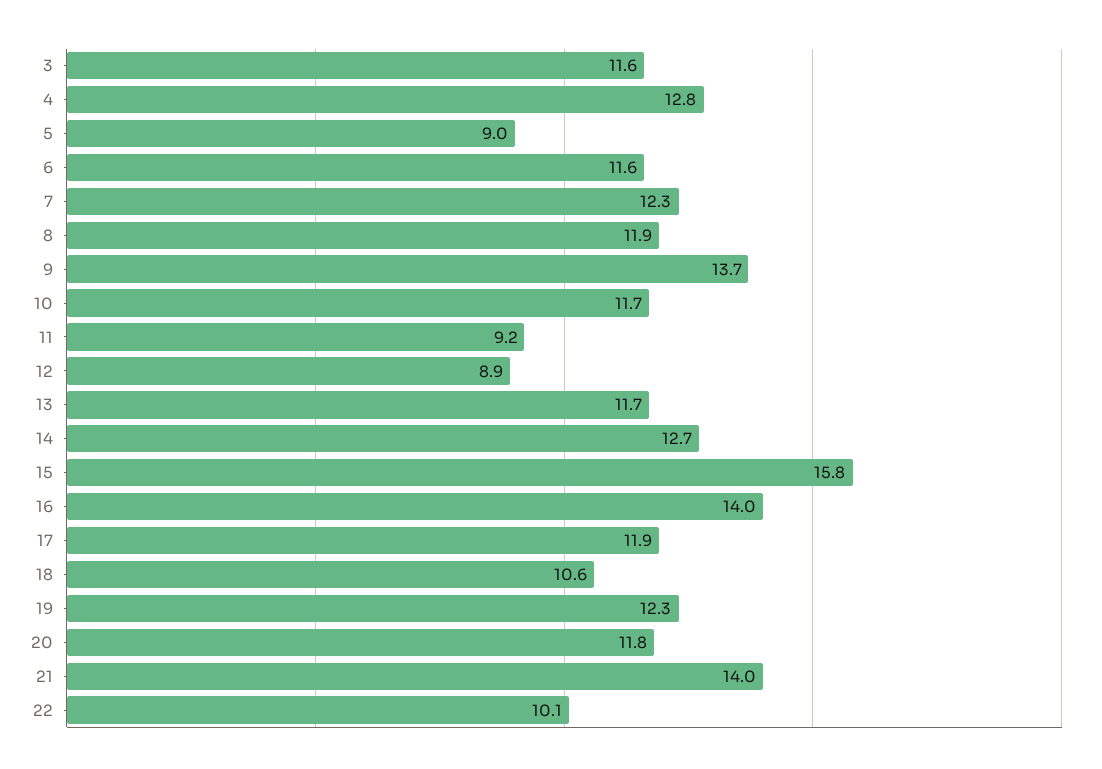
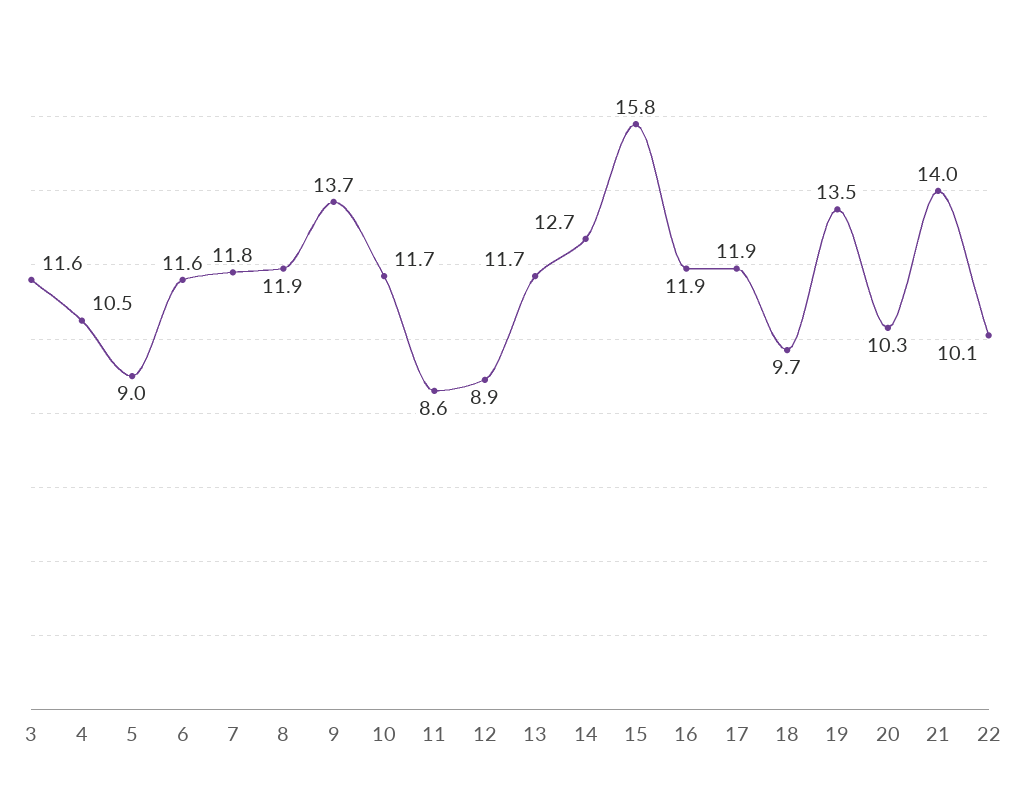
4: 12.8 -> 10.5
7: 12.3 -> 11.8
11: 9.2 -> 8.6
16: 14 -> 11.9
18: 10.6 -> 9.7
19: 12.3 -> 13.5
20: 11.8 -> 10.3

